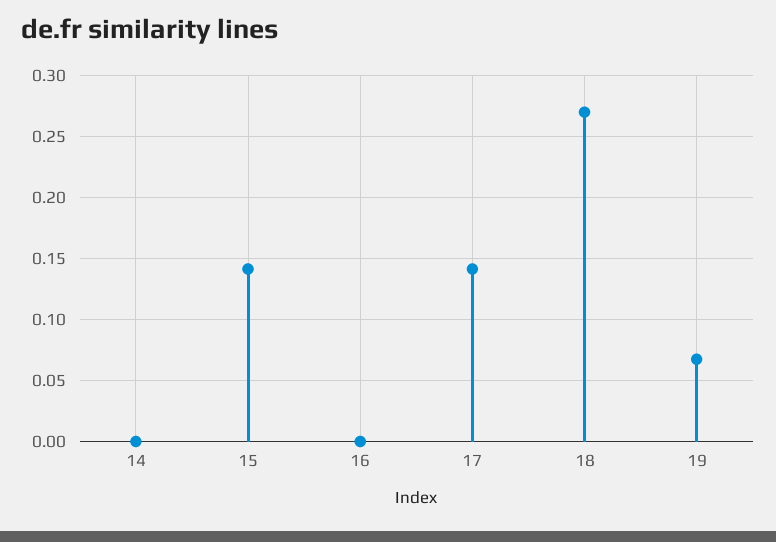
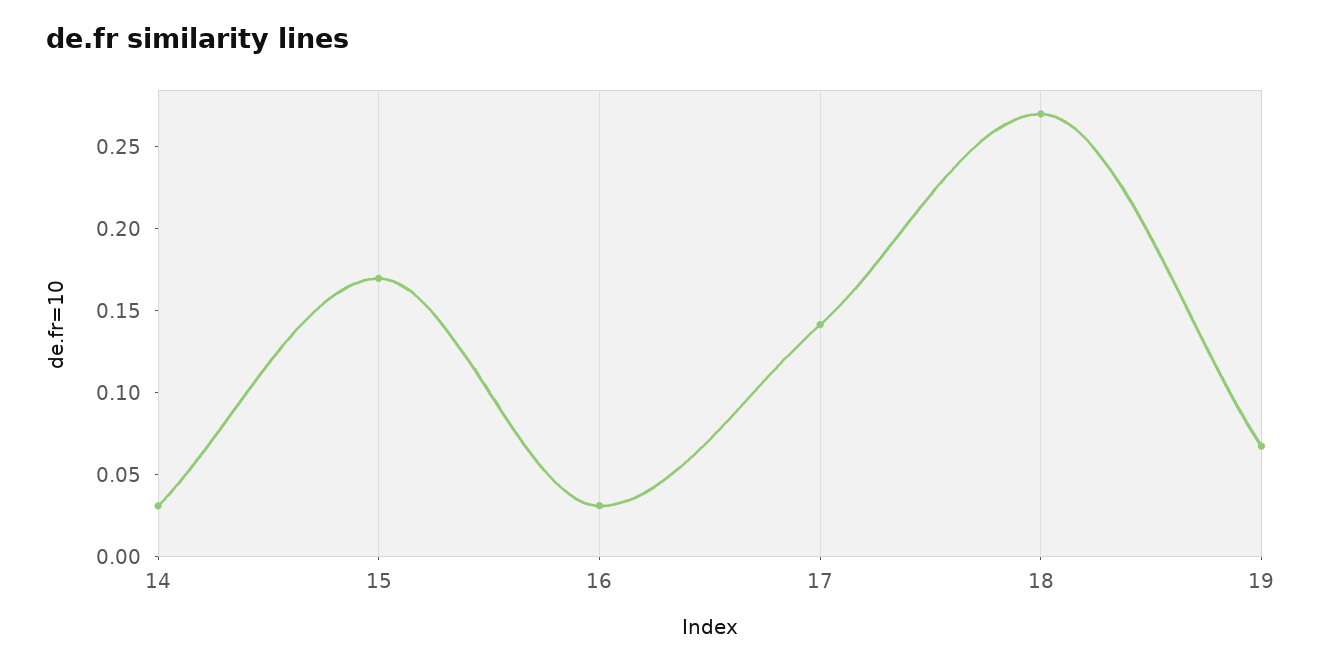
14: 0 -> 0.03
15: 0.14 -> 0.17
16: 0 -> 0.03

